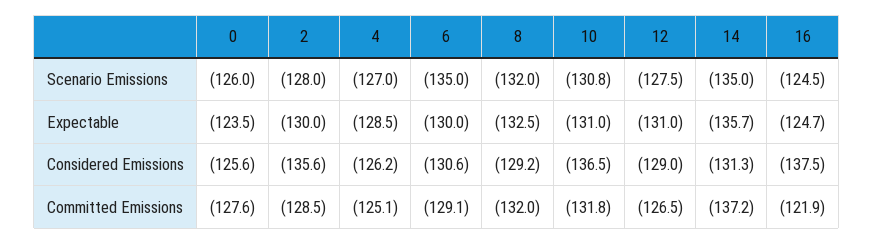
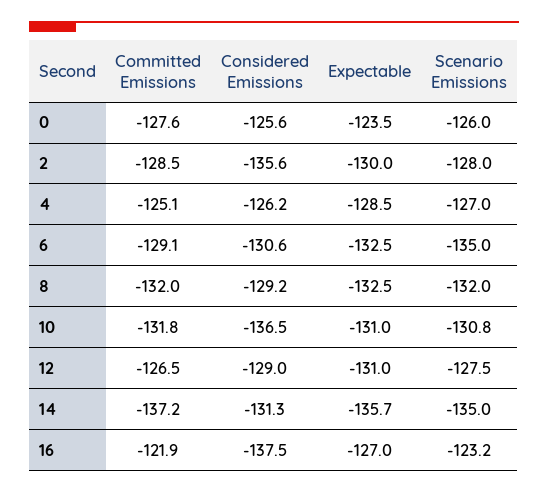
16, Scenario Emissions: -124.5 -> -123.2
6, Expectable: -130 -> -132.5
16, Expectable: -124.7 -> -127

